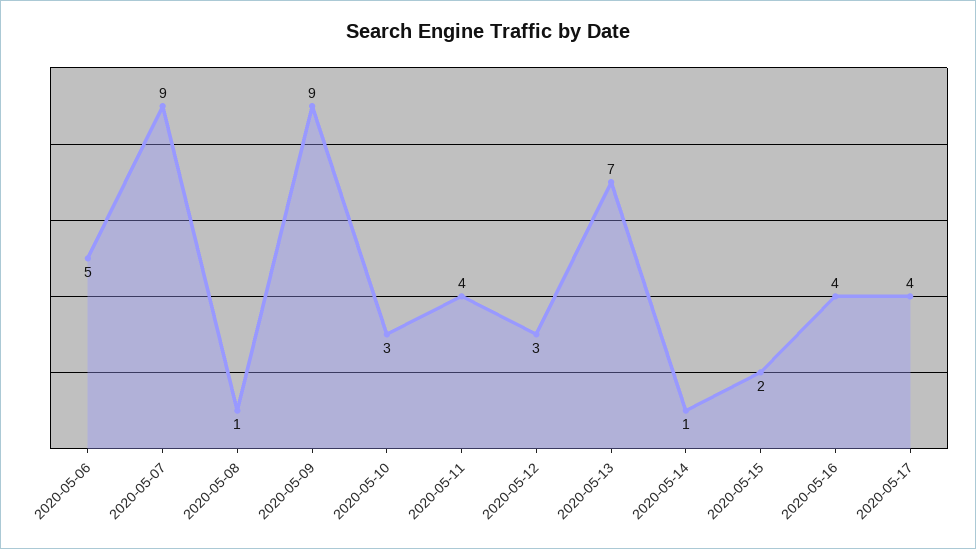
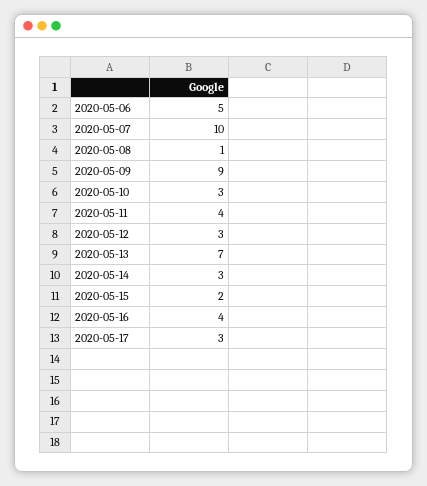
2020-05-07: 9 -> 10
2020-05-14: 1 -> 3
2020-05-17: 4 -> 3

